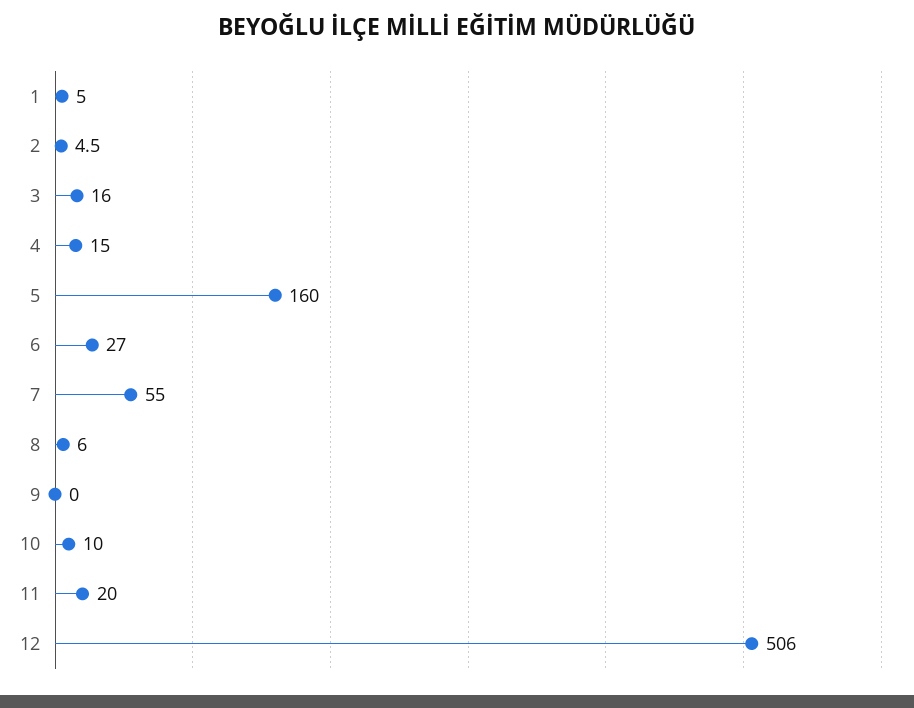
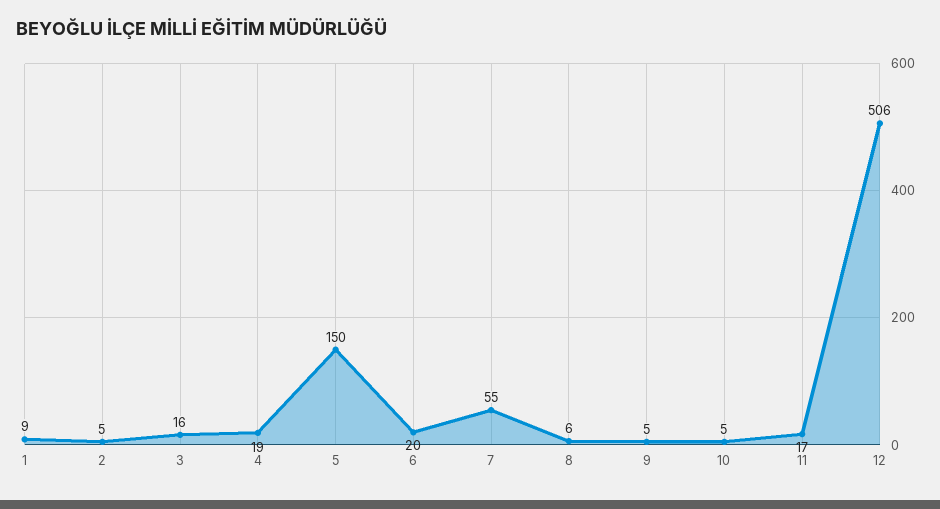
1: 5 -> 9
4: 15 -> 19
5: 160 -> 150
6: 27 -> 20
9: 0 -> 5
10: 10 -> 5
11: 20 -> 17

